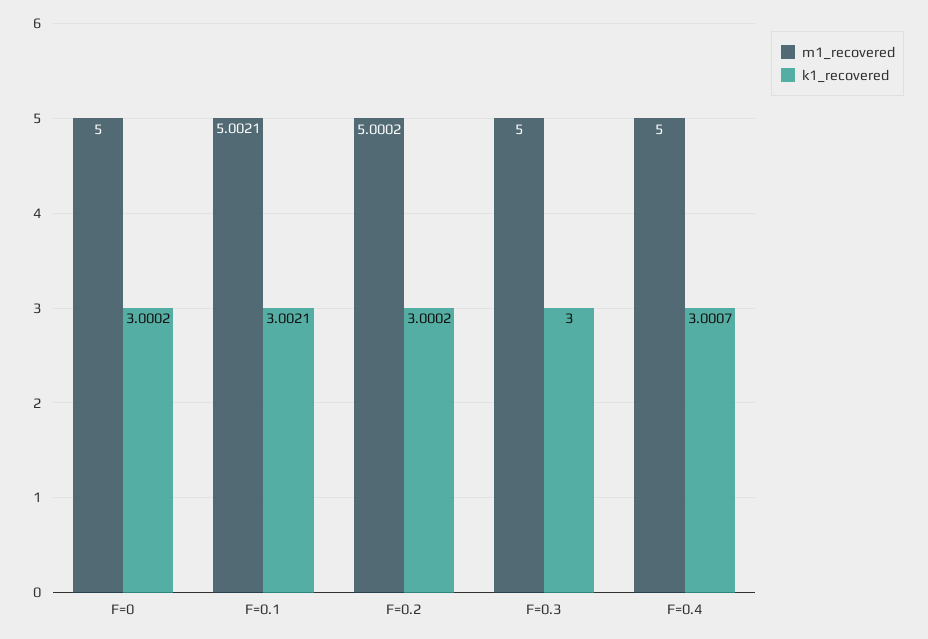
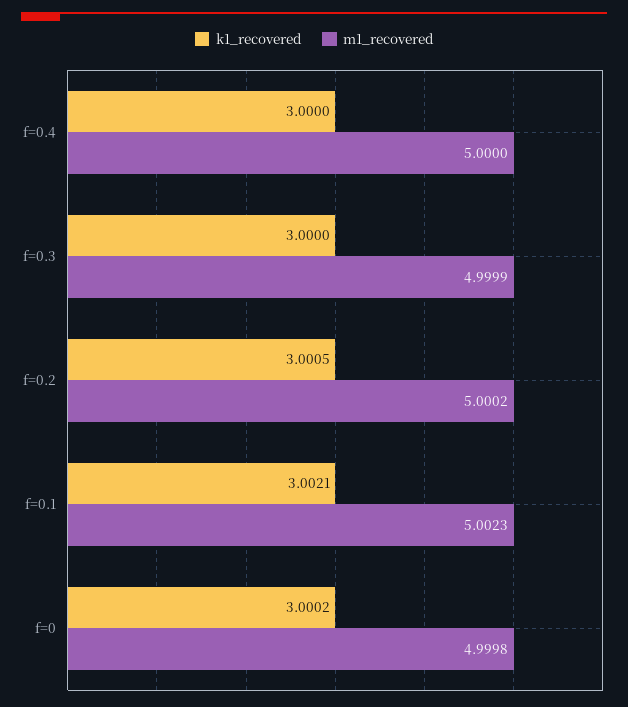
m1_recovered, F=0: 5 -> 4.9998
m1_recovered, F=0.1: 5.0021 -> 5.0023
k1_recovered, F=0.2: 3.0002 -> 3.0005
m1_recovered, F=0.3: 5 -> 4.9999
k1_recovered, F=0.4: 3.0007 -> 3

